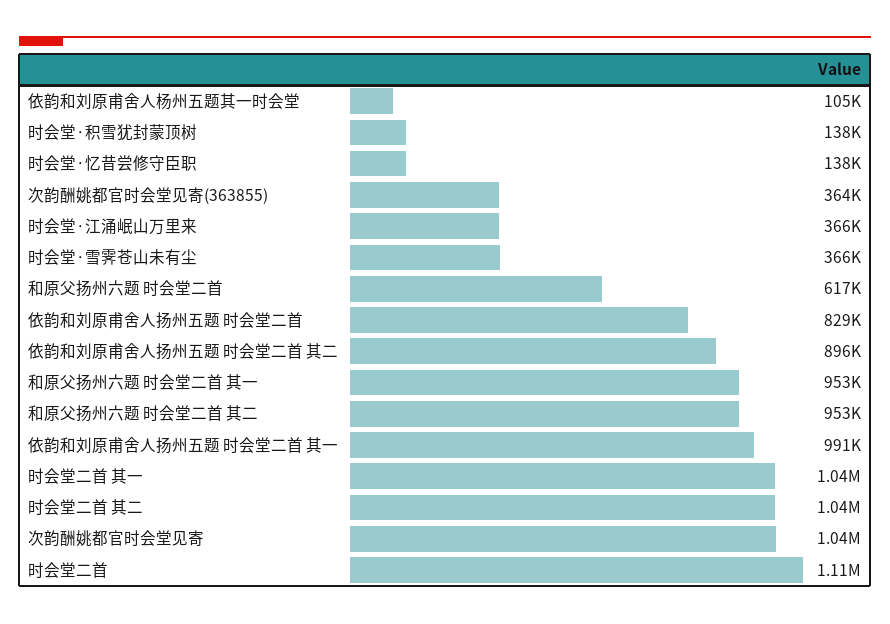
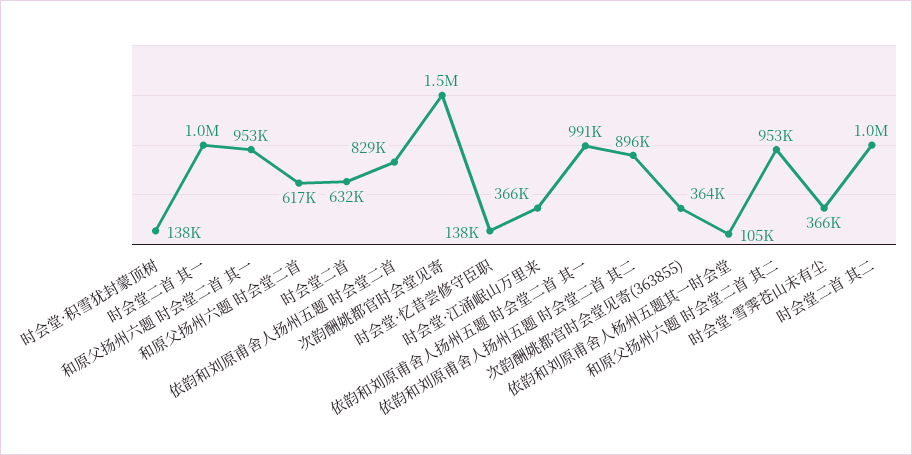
次韵酬姚都官时会堂见寄: 1040000 -> 1500000
时会堂二首: 1110000 -> 632000

